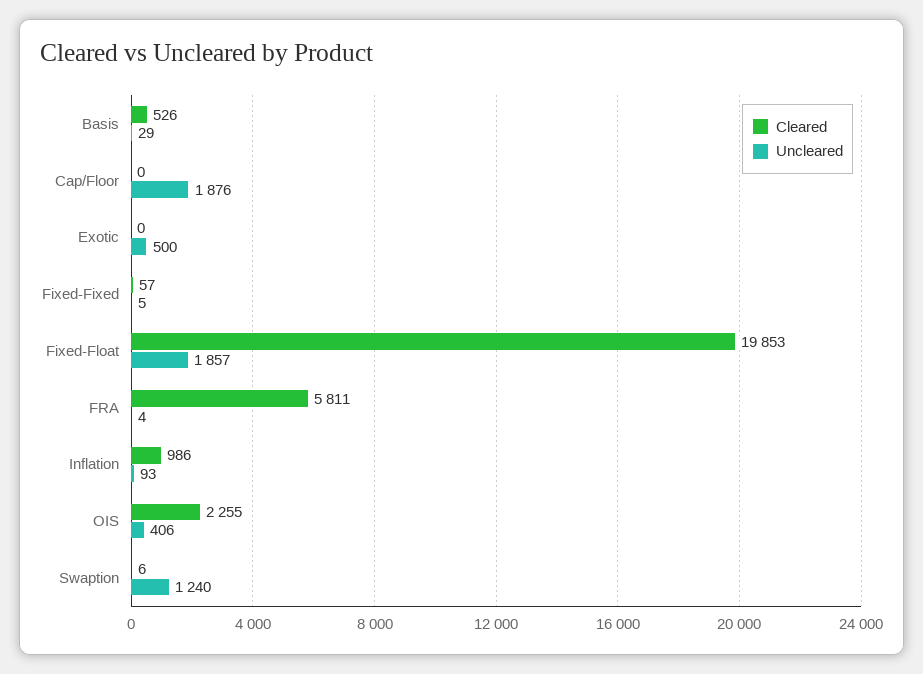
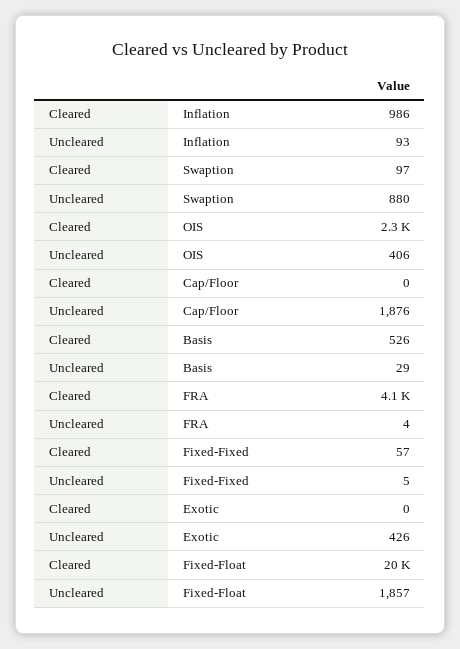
Uncleared, Exotic: 500 -> 426
Cleared, FRA: 5811 -> 4100
Cleared, Swaption: 6 -> 97
Uncleared, Swaption: 1240 -> 880

